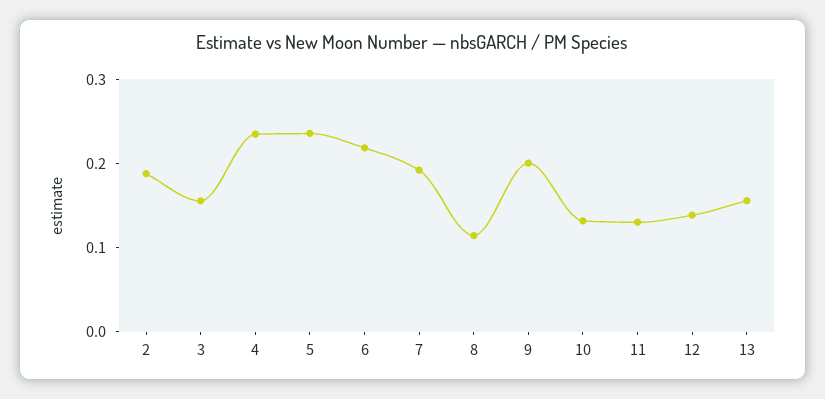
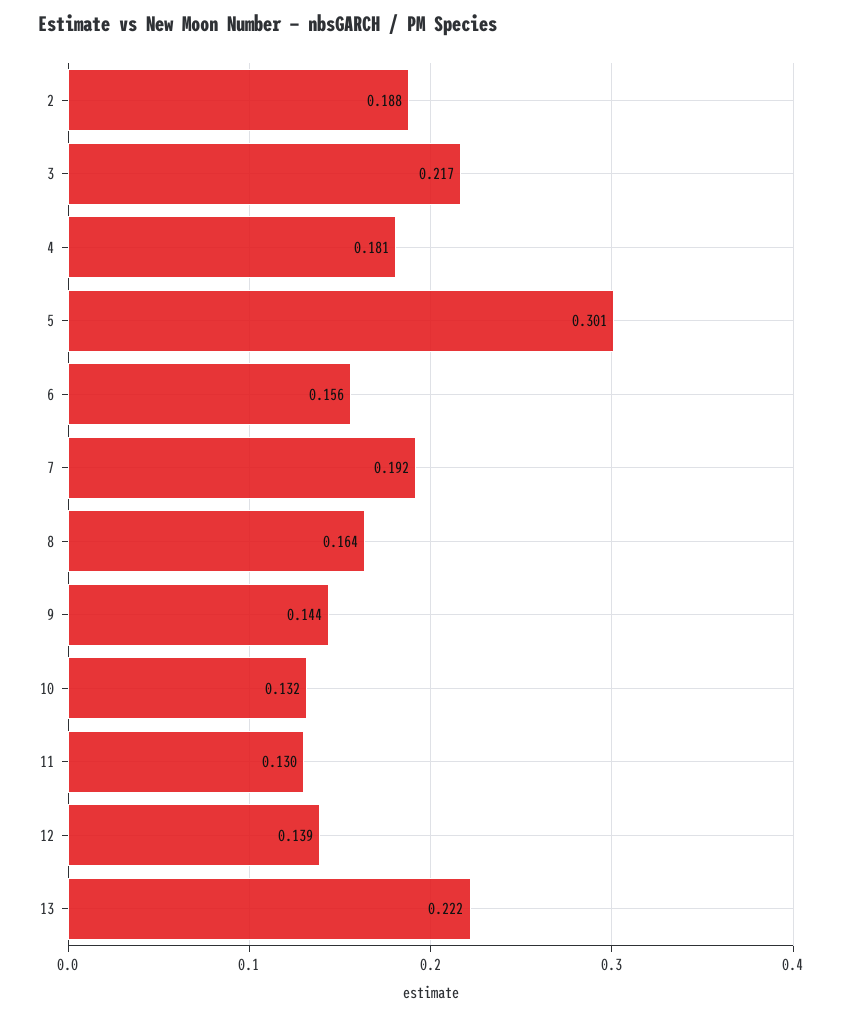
3: 0.16 -> 0.217
4: 0.24 -> 0.181
5: 0.24 -> 0.301
6: 0.22 -> 0.156
8: 0.12 -> 0.164
9: 0.2 -> 0.144
13: 0.16 -> 0.222

